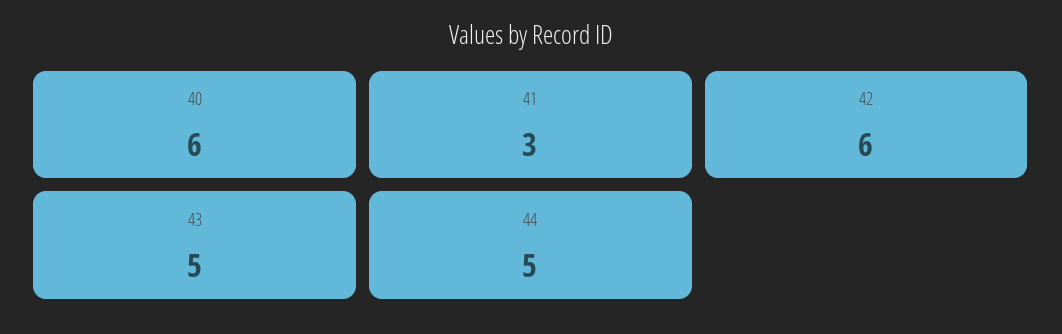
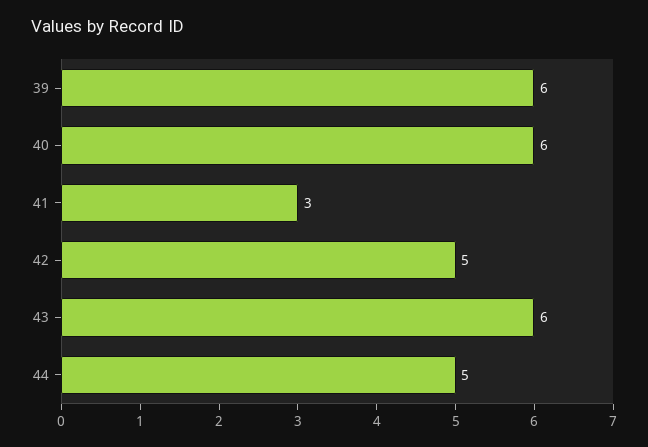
42: 6 -> 5
43: 5 -> 6
39: none -> 6

